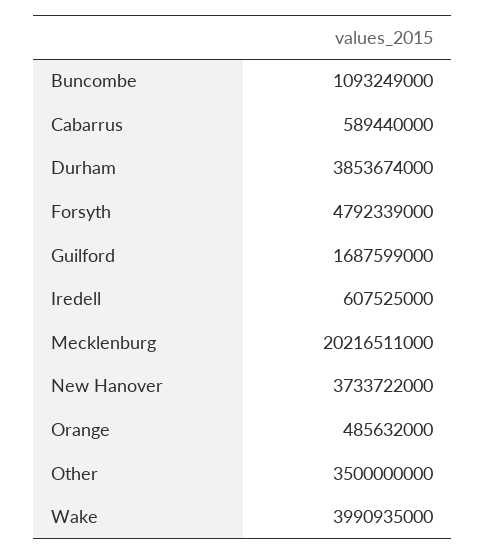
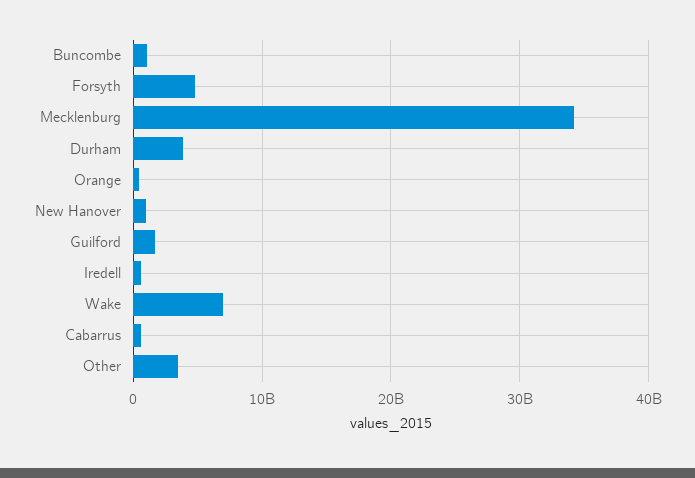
Mecklenburg: 20216511000 -> 34000000000
New Hanover: 3733722000 -> 1000000000
Wake: 3990935000 -> 7000000000

